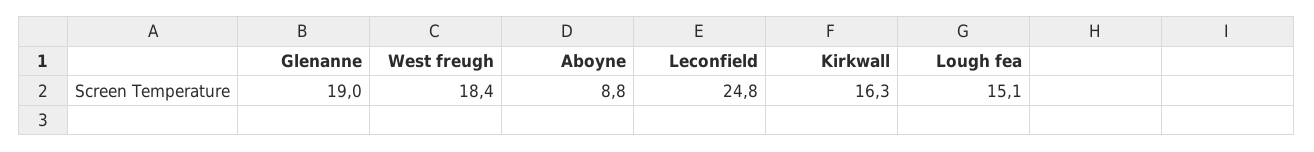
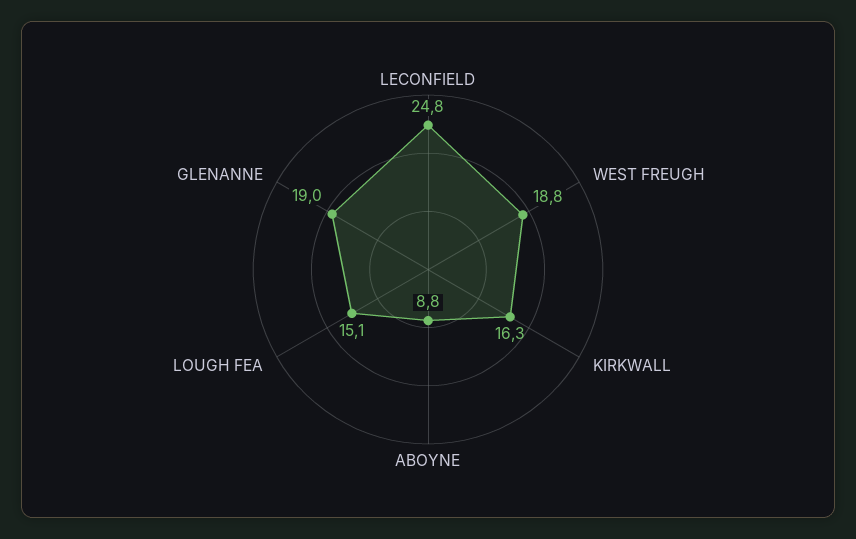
West freugh: 18.4 -> 18.8

